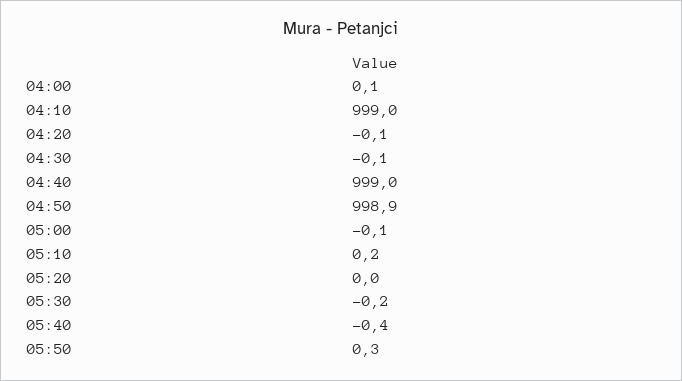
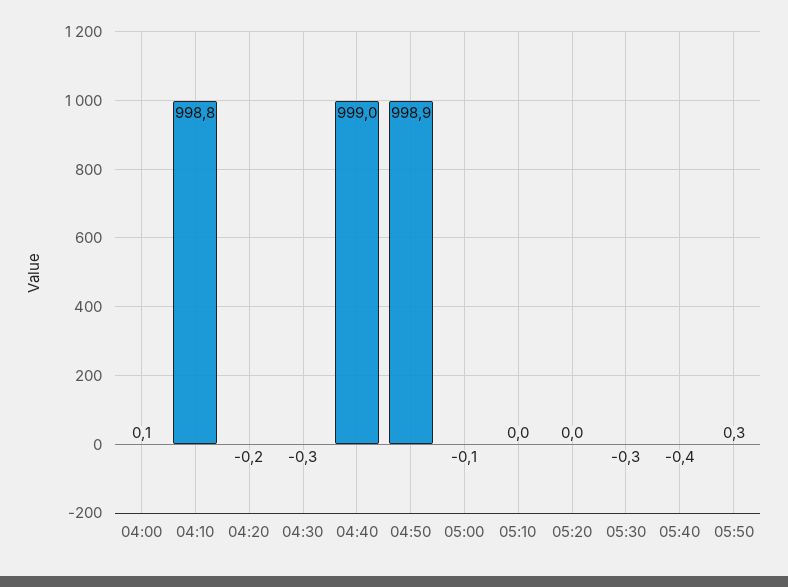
04:10: 999 -> 998.8
04:20: -0.1 -> -0.2
04:30: -0.1 -> -0.3
05:10: 0.2 -> 0
05:30: -0.2 -> -0.3

